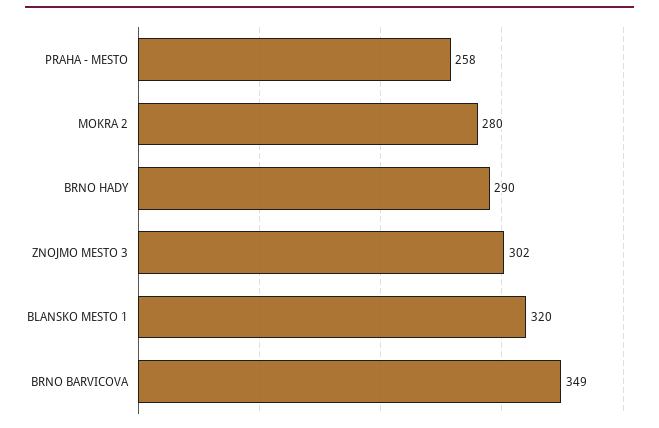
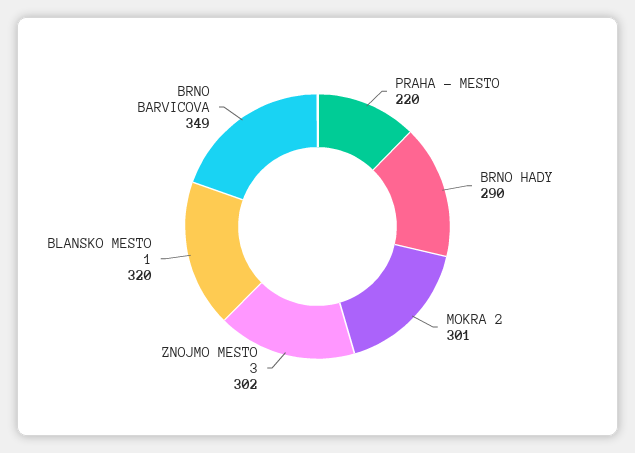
PRAHA - MESTO: 258 -> 220
MOKRA 2: 280 -> 301

